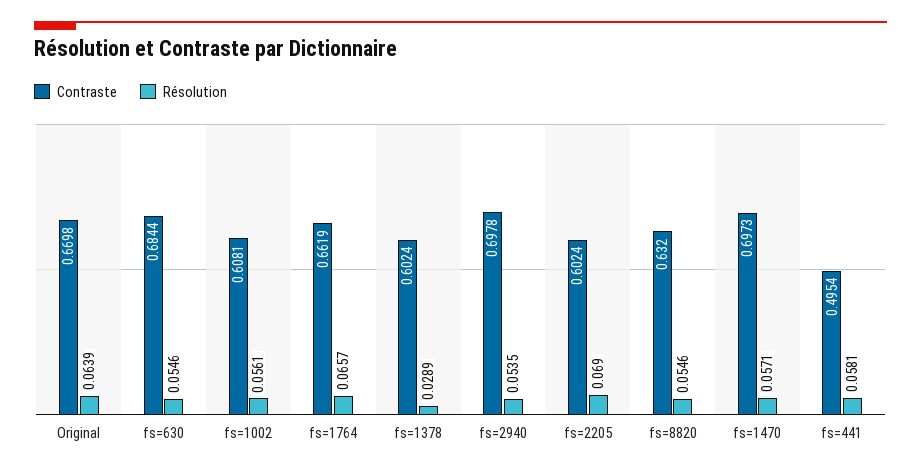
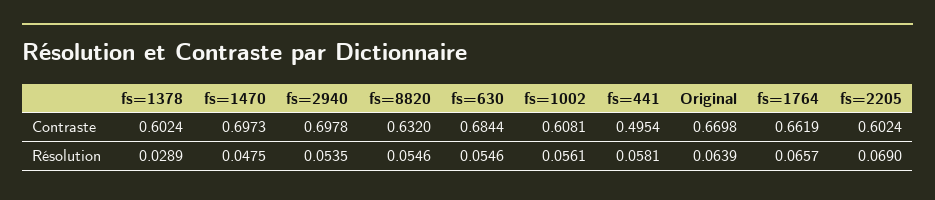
Résolution, fs=1470: 0.0571 -> 0.0475

